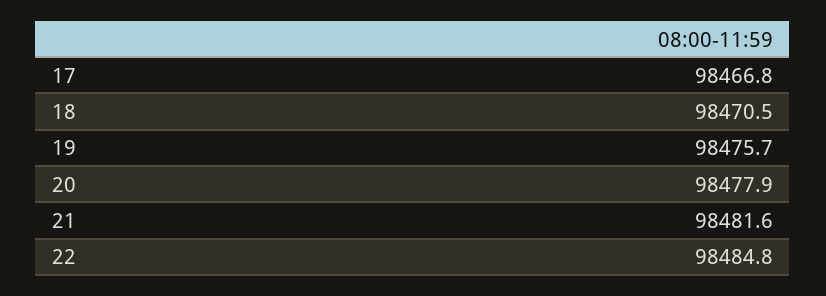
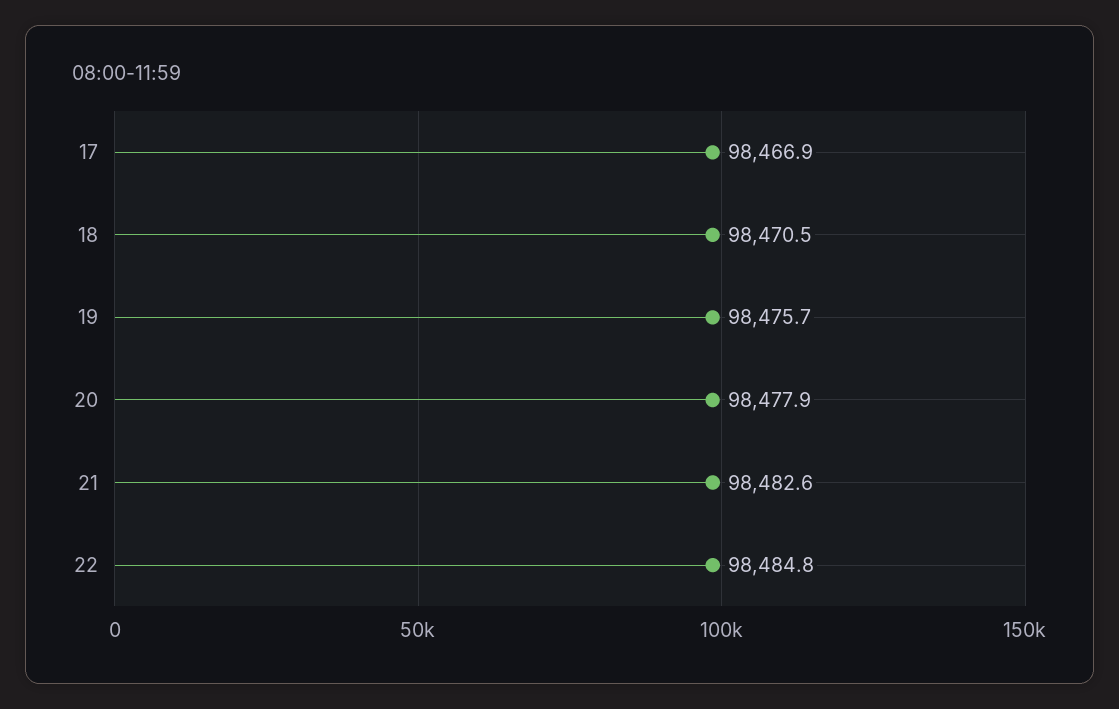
17: 98466.8 -> 98466.9
21: 98481.6 -> 98482.6

